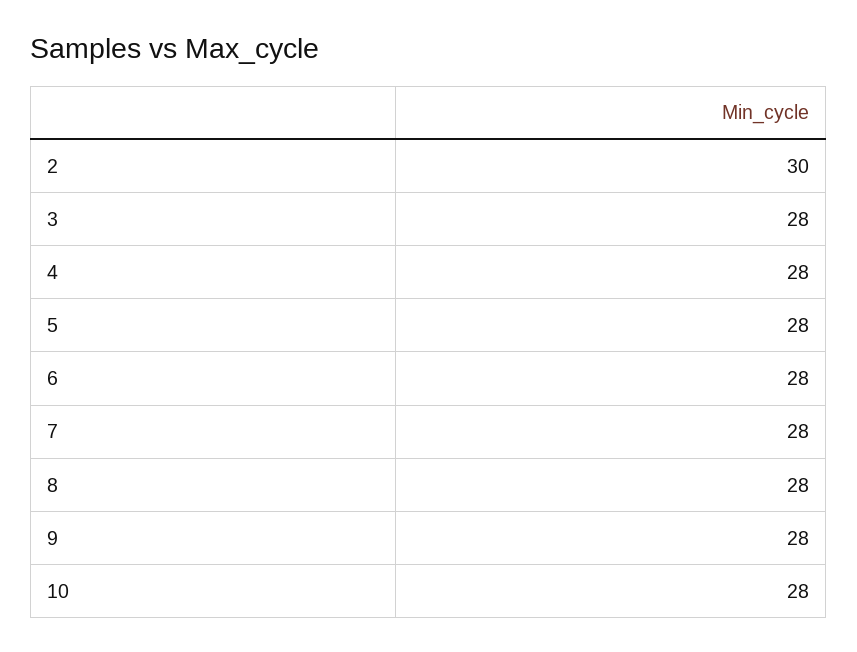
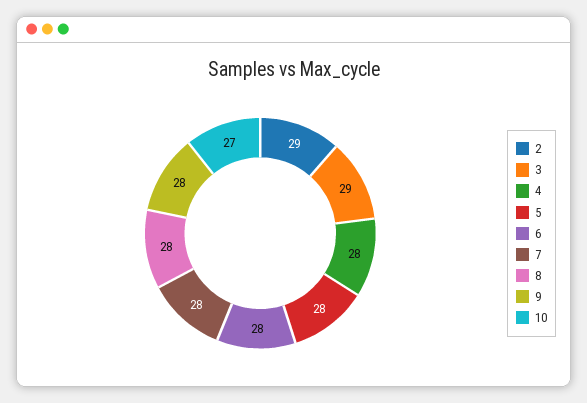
2: 30 -> 29
3: 28 -> 29
10: 28 -> 27

